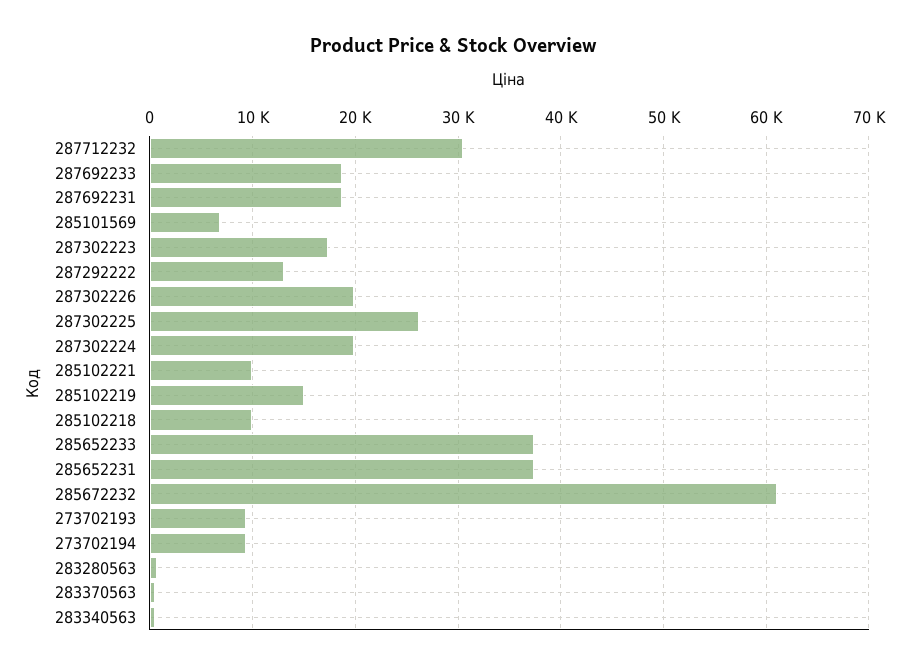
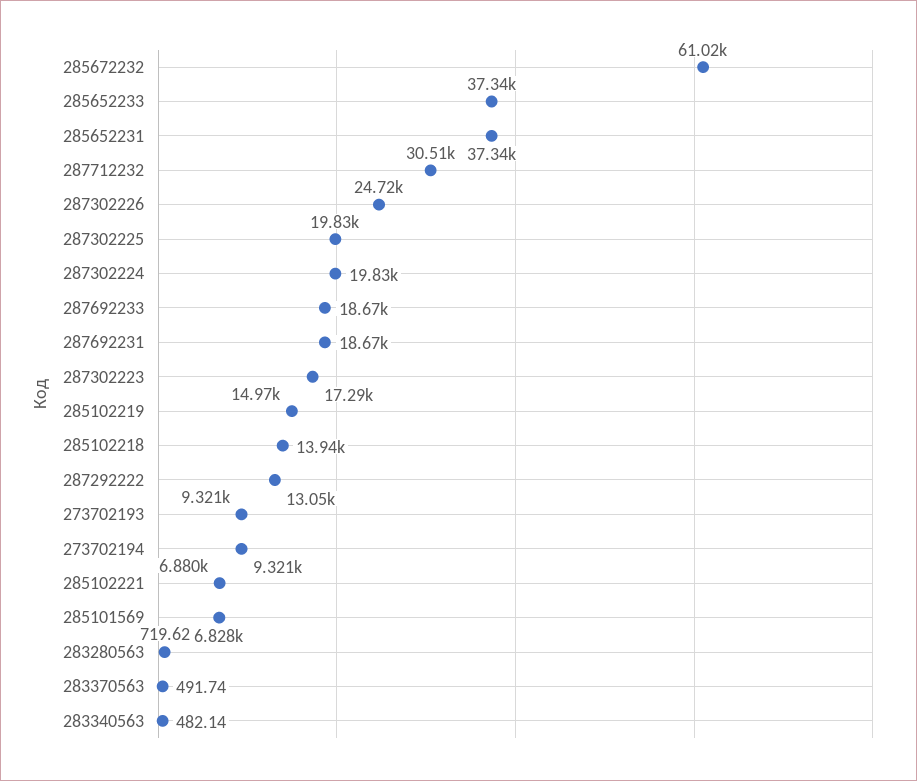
287302226: 20000 -> 24720
287302225: 26000 -> 19830
285102221: 10000 -> 6880
285102218: 10000 -> 13940

